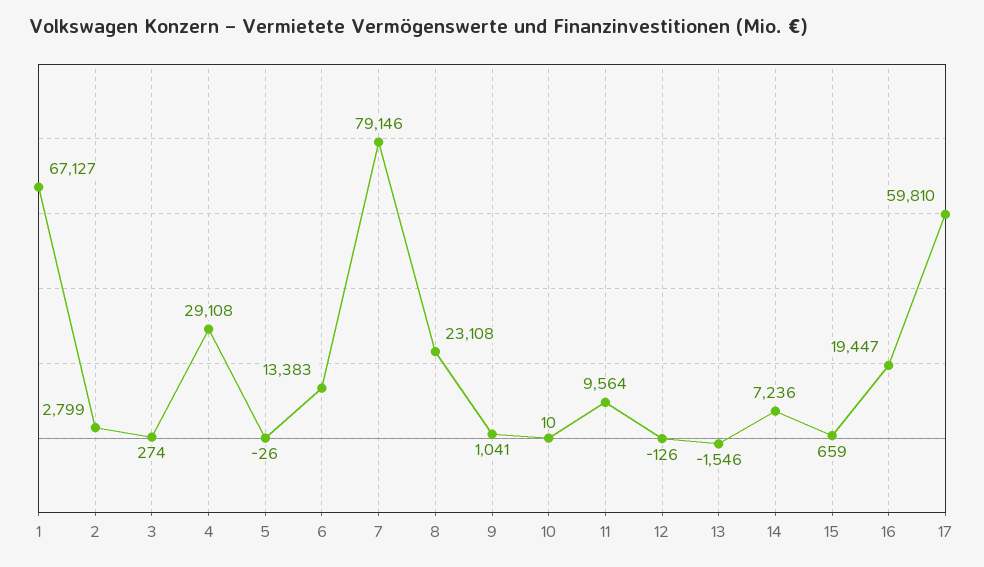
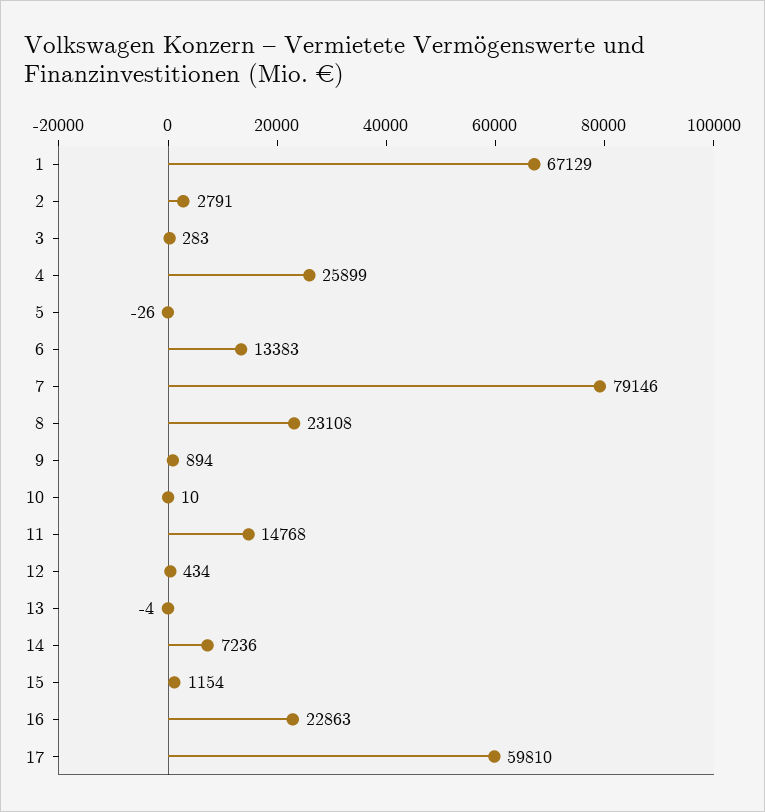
1: 67127 -> 67129
2: 2799 -> 2791
3: 274 -> 283
4: 29108 -> 25899
9: 1041 -> 894
11: 9564 -> 14768
12: -126 -> 434
13: -1546 -> -4
15: 659 -> 1154
16: 19447 -> 22863

